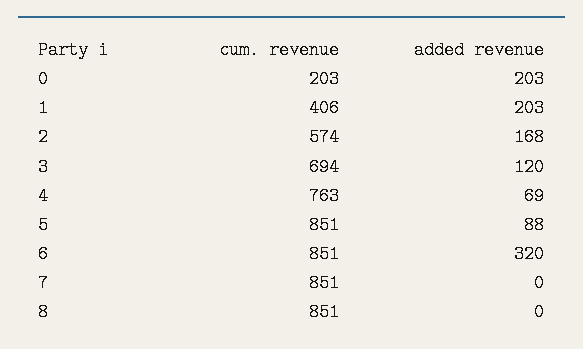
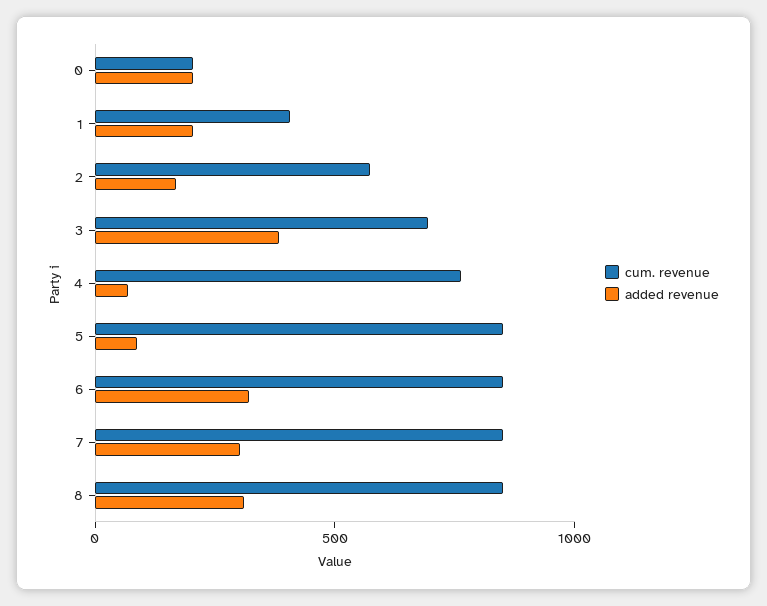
added revenue, 3: 120 -> 400
added revenue, 7: 0 -> 300
added revenue, 8: 0 -> 300

